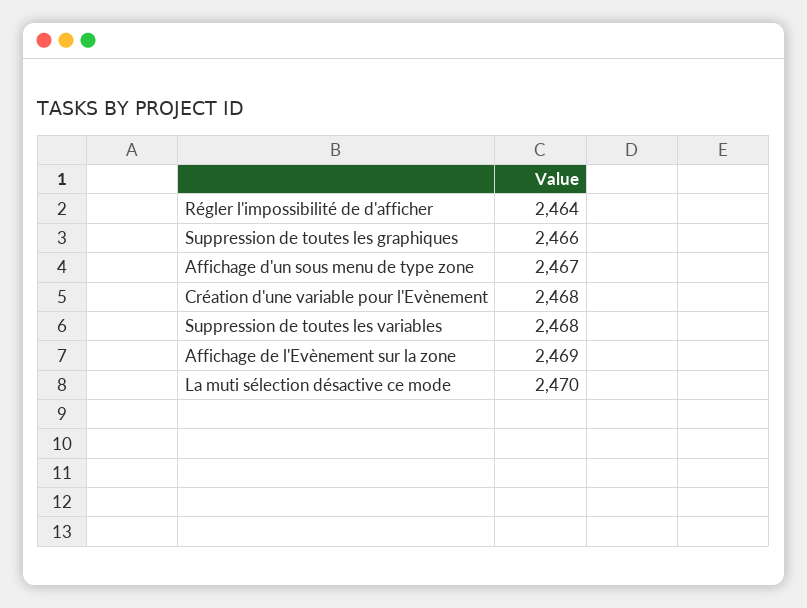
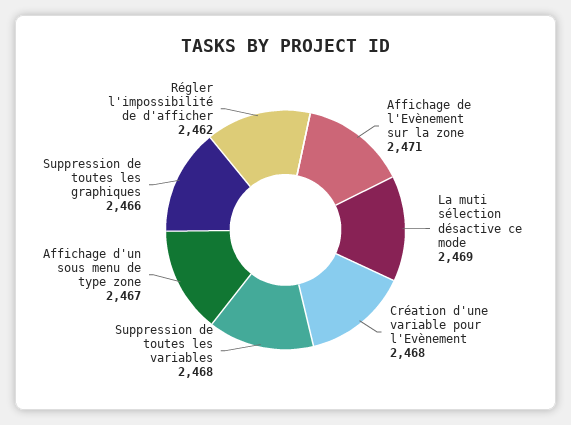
Régler l'impossibilité de d'afficher: 2464 -> 2462
Affichage de l'Evènement sur la zone: 2469 -> 2471
La muti sélection désactive ce mode: 2470 -> 2469

